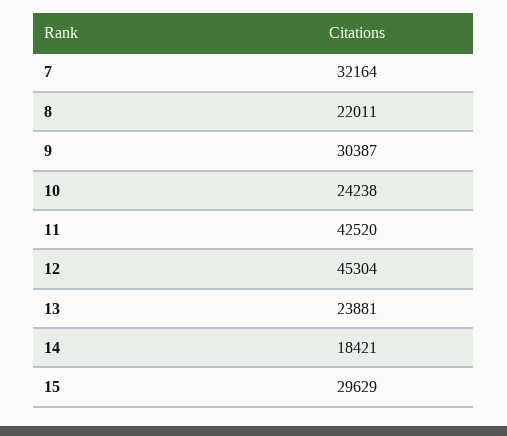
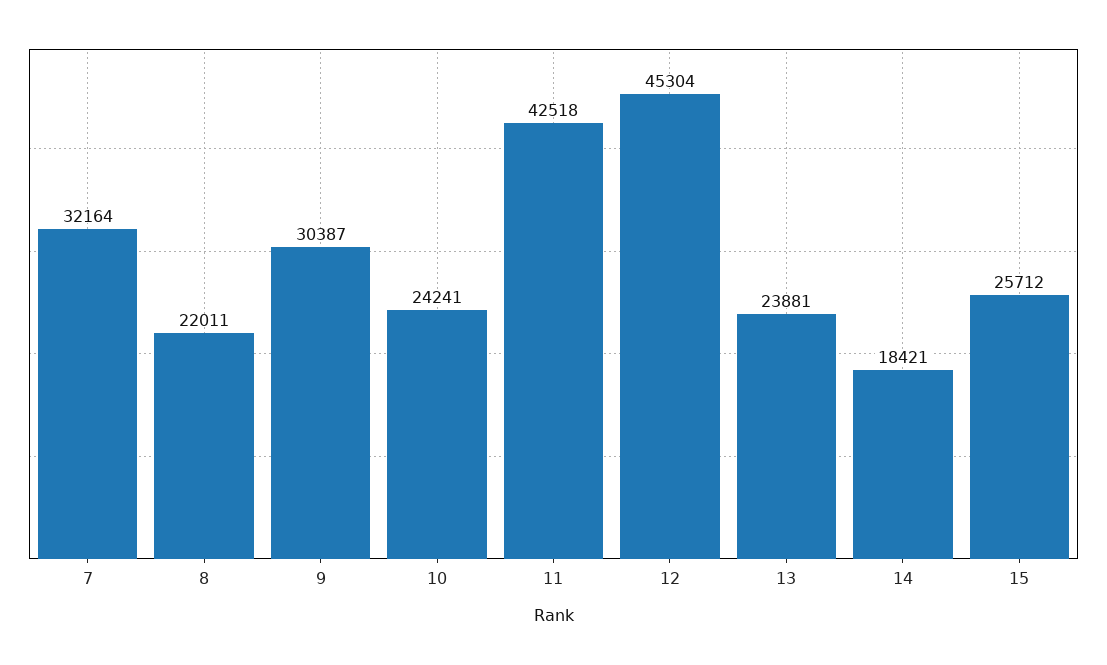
10: 24238 -> 24241
11: 42520 -> 42518
15: 29629 -> 25712

